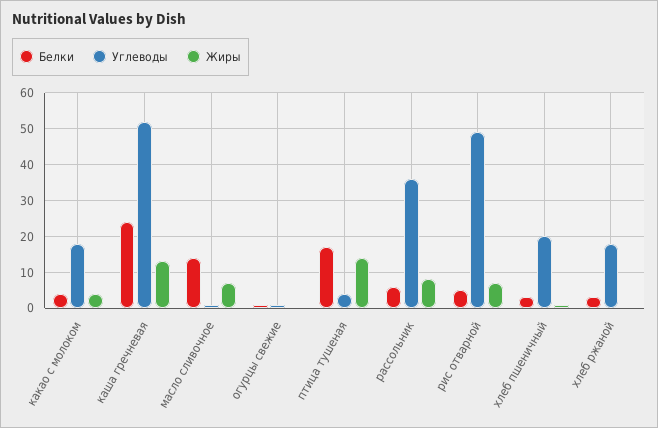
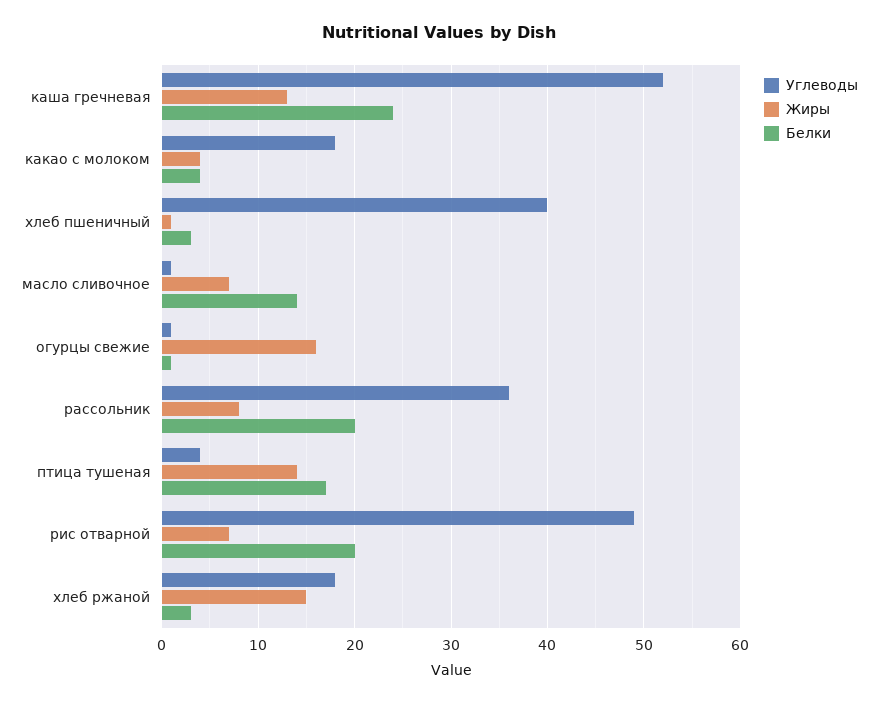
Жиры, огурцы свежие: 0 -> 16
Белки, рассольник: 5 -> 20
Белки, рис отварной: 5 -> 20
Углеводы, хлеб пшеничный: 20 -> 40
Жиры, хлеб ржаной: 0 -> 15

